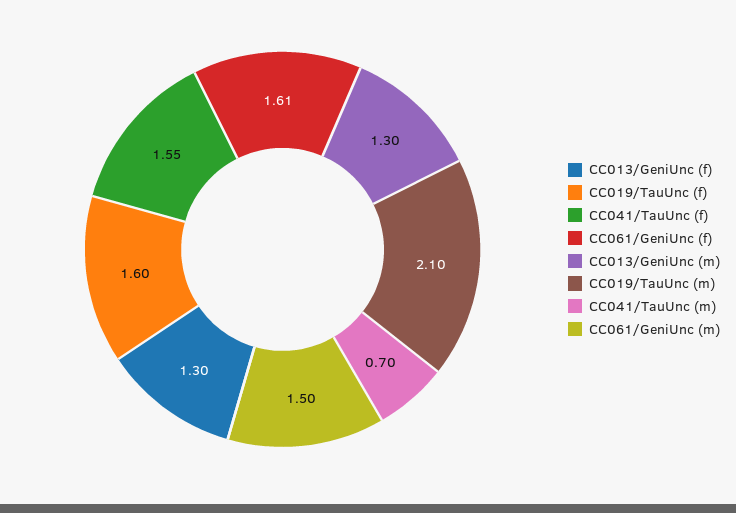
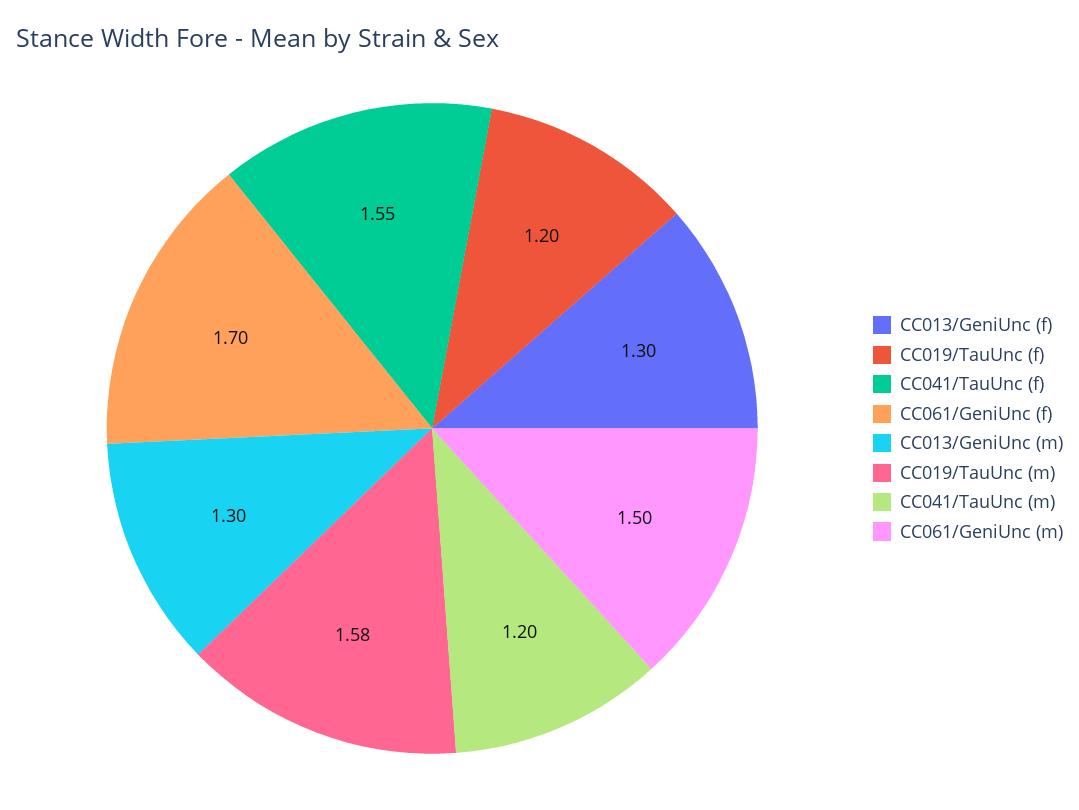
CC019/TauUnc (f): 1.6 -> 1.2
CC061/GeniUnc (f): 1.61 -> 1.7
CC019/TauUnc (m): 2.1 -> 1.58
CC041/TauUnc (m): 0.7 -> 1.2

